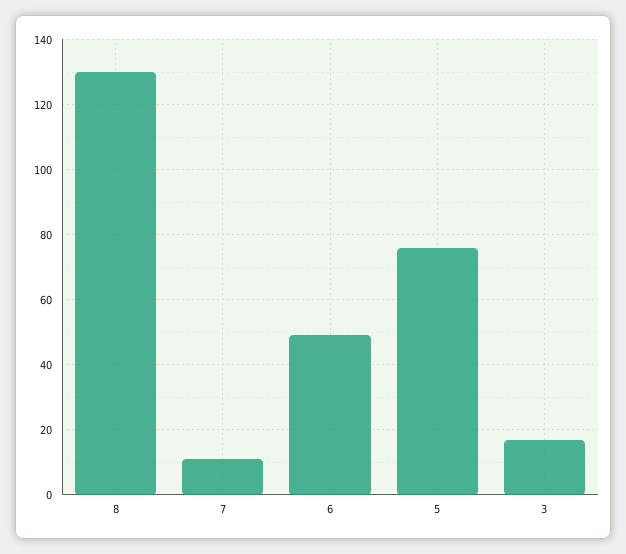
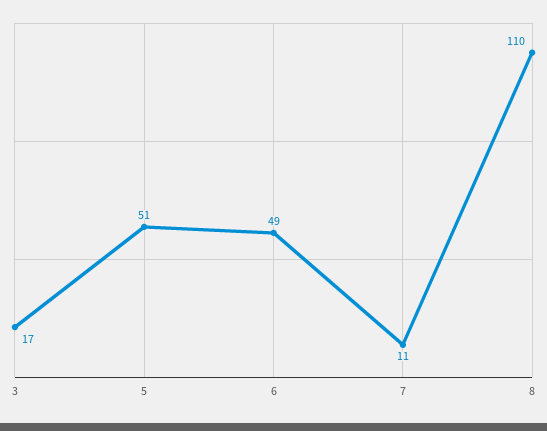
8: 130 -> 110
5: 75 -> 51

